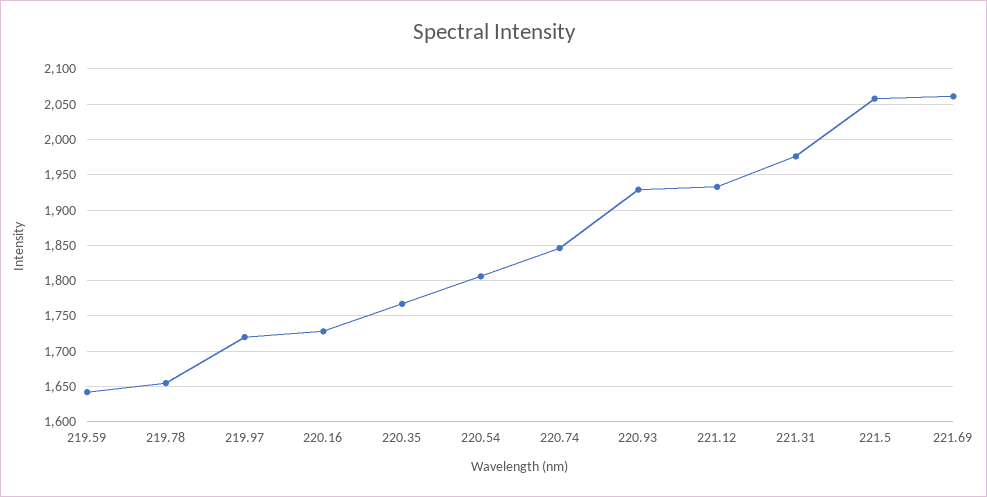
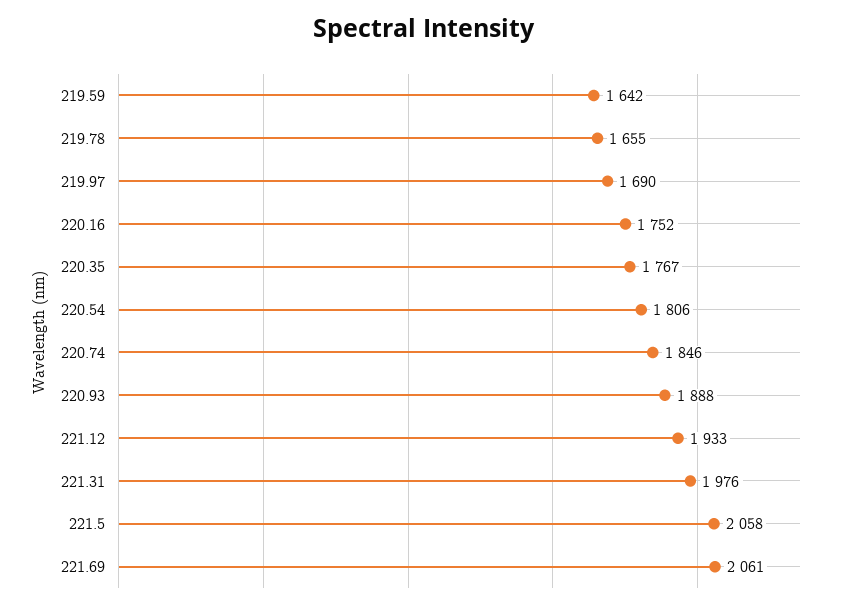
219.97: 1720 -> 1690
220.16: 1730 -> 1752
220.93: 1930 -> 1888

